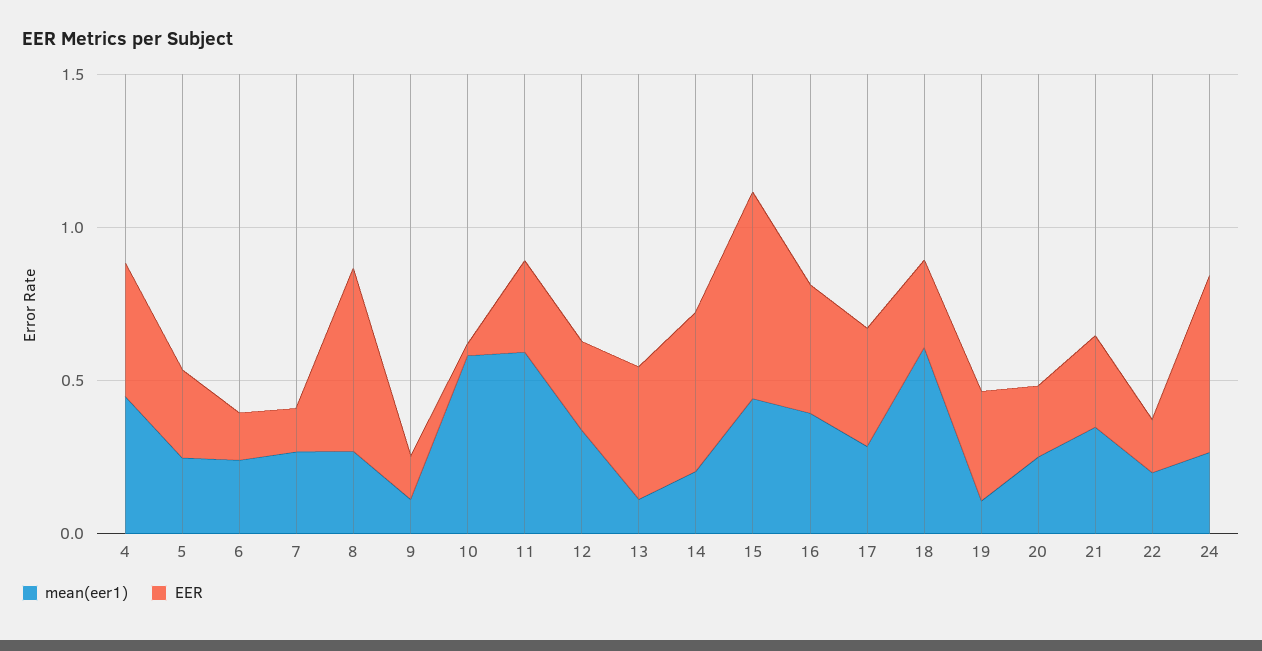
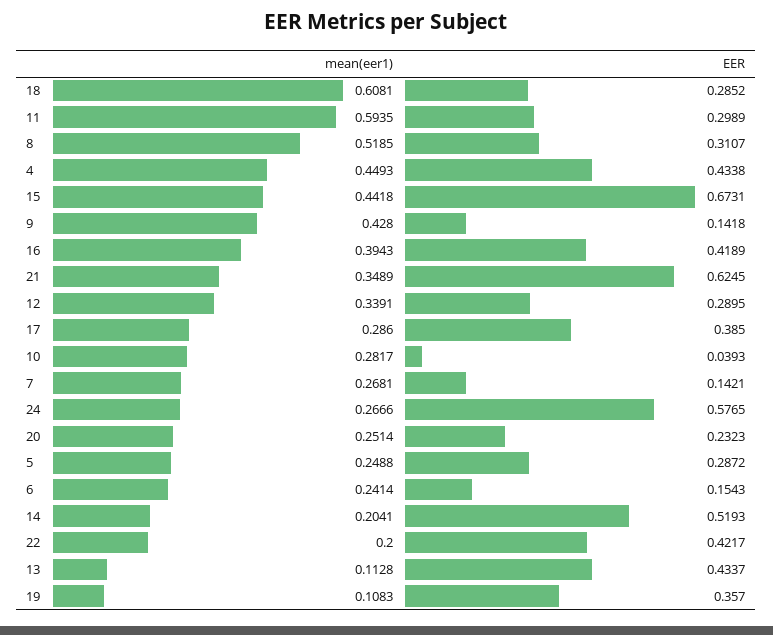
mean(eer1), 8: 0.3 -> 0.5185
EER, 8: 0.6 -> 0.3107
mean(eer1), 9: 0.1 -> 0.428
mean(eer1), 10: 0.6 -> 0.2817
EER, 21: 0.3 -> 0.6245
EER, 22: 0.2 -> 0.4217

